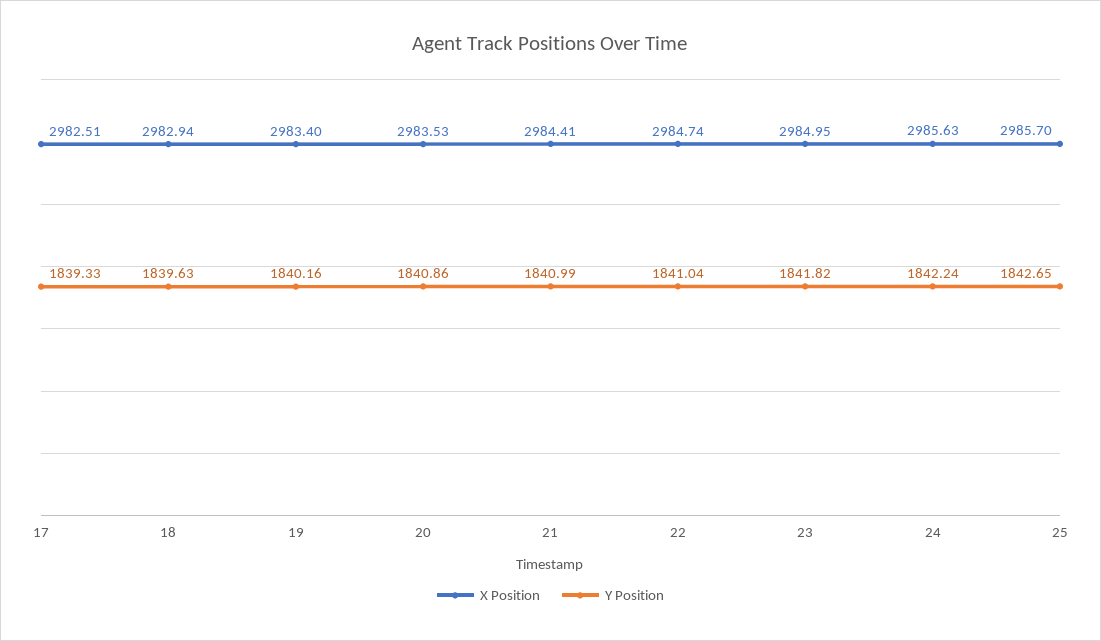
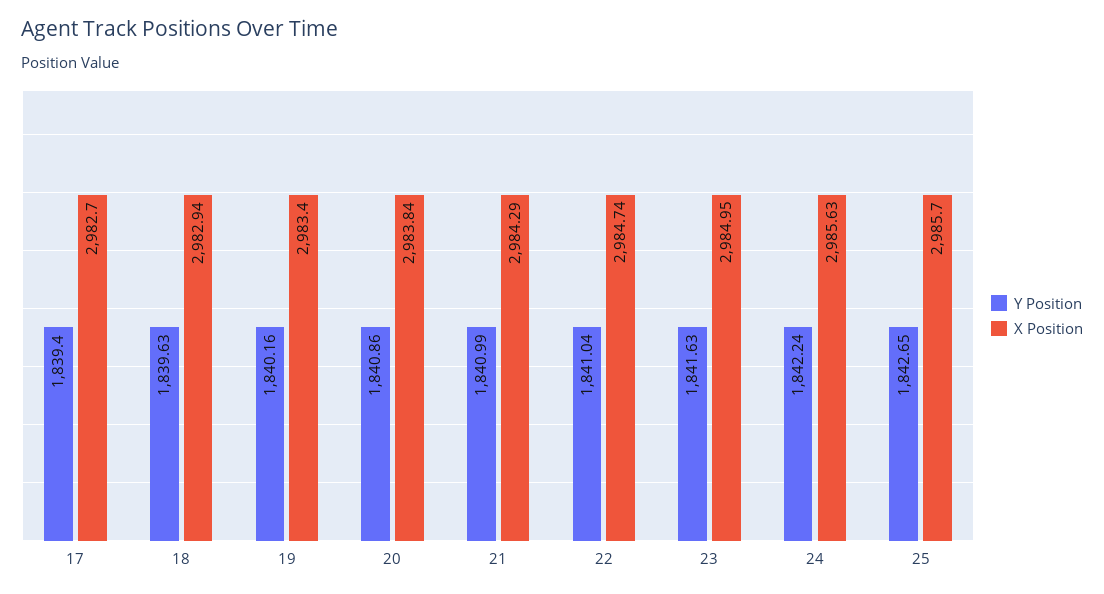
X Position, 17: 2982.51 -> 2982.7
Y Position, 17: 1839.33 -> 1839.4
X Position, 20: 2983.53 -> 2983.84
X Position, 21: 2984.41 -> 2984.29
Y Position, 23: 1841.82 -> 1841.63

